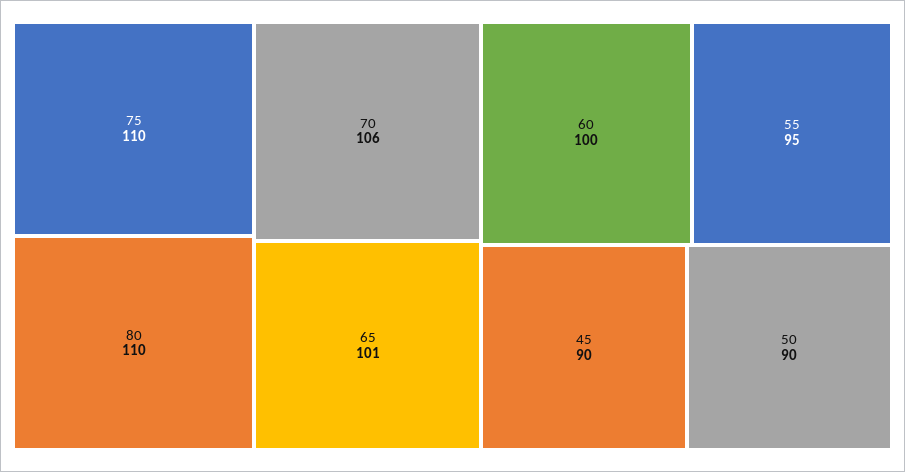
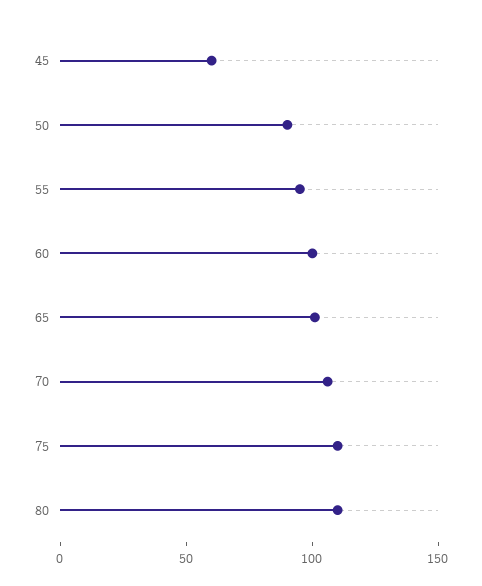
45: 90 -> 60

